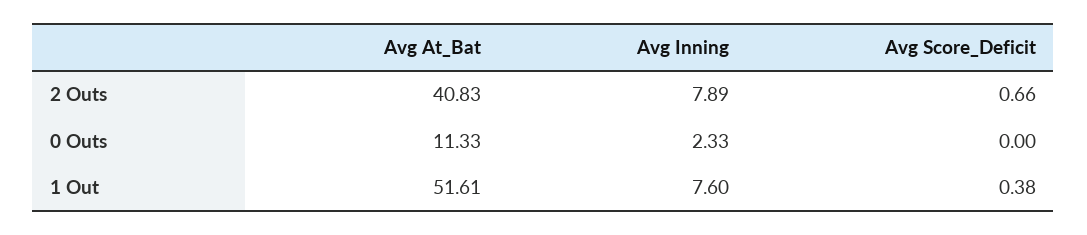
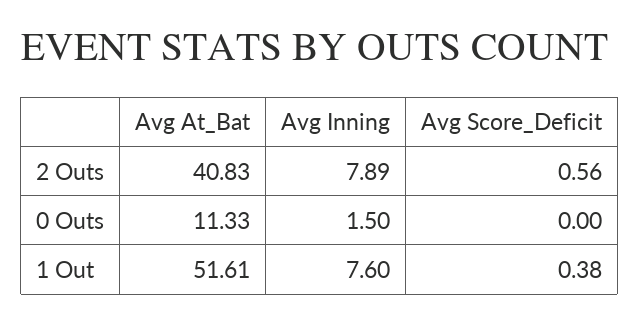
Avg Score_Deficit, 2 Outs: 0.66 -> 0.56
Avg Inning, 0 Outs: 2.33 -> 1.5

